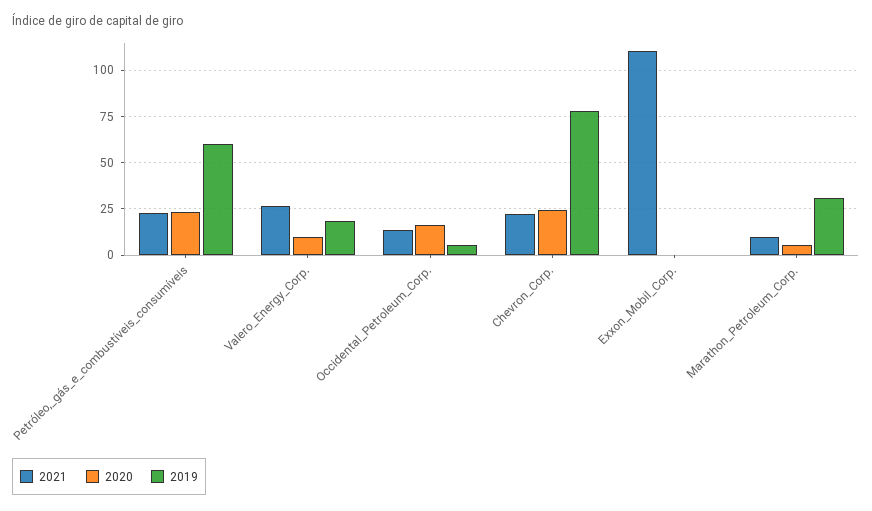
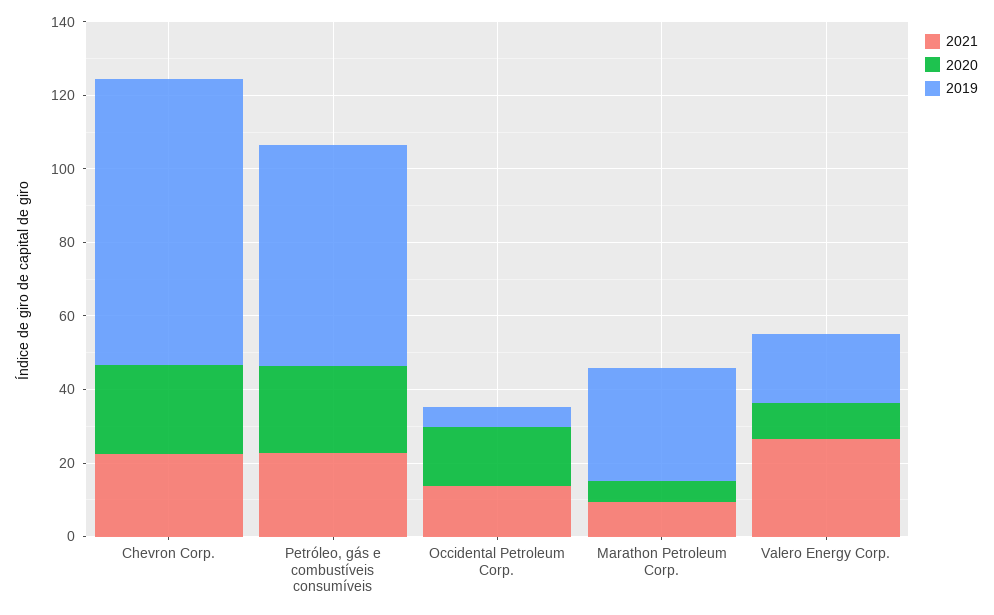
2021, Exxon_Mobil_Corp.: 110 -> none
2020, Exxon_Mobil_Corp.: 0 -> none
2019, Exxon_Mobil_Corp.: 0 -> none

